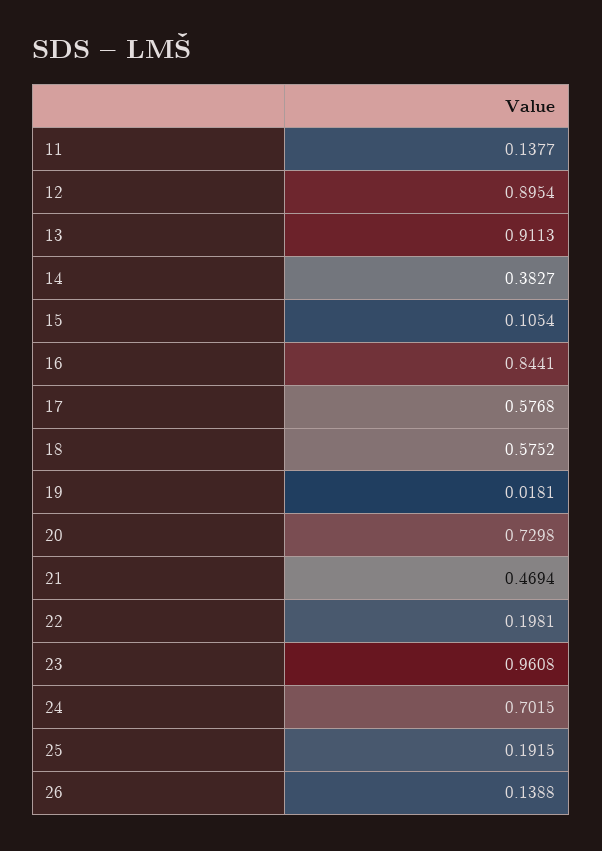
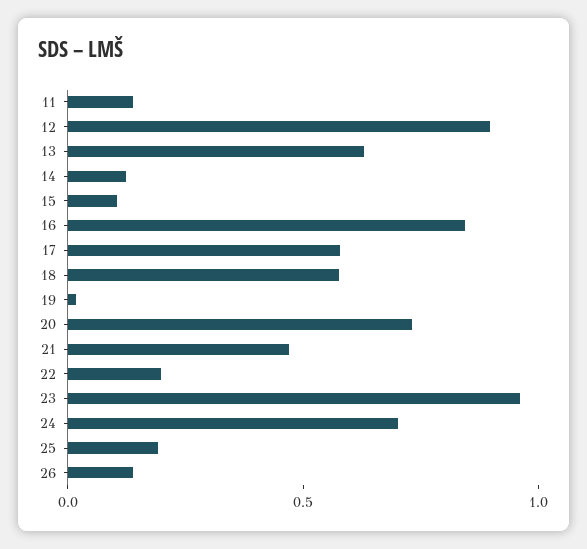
13: 0.9113 -> 0.6
14: 0.3827 -> 0.1

